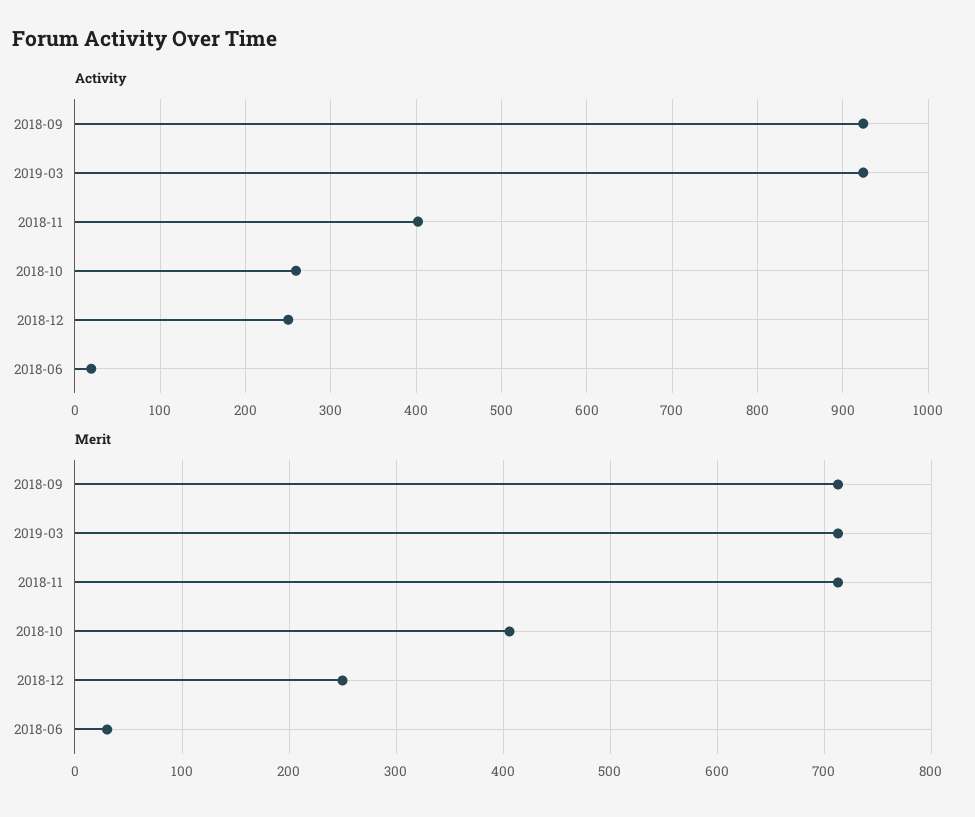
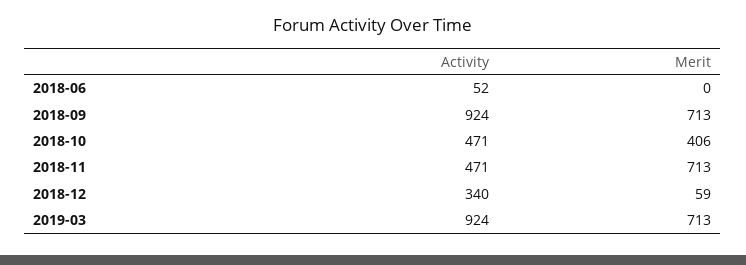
Activity, 2018-11: 400 -> 471
Activity, 2018-10: 260 -> 471
Activity, 2018-12: 250 -> 340
Activity, 2018-06: 20 -> 52
Merit, 2018-12: 250 -> 59
Merit, 2018-06: 30 -> 0

